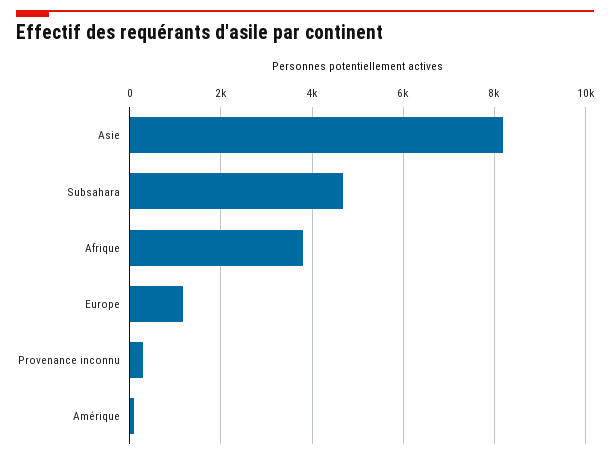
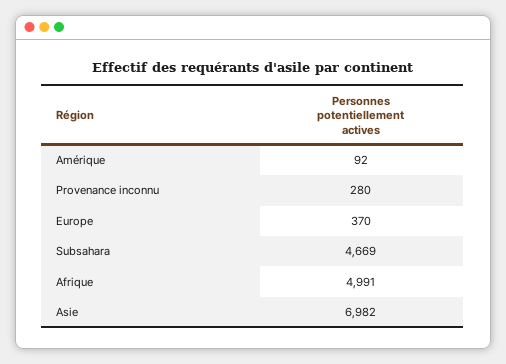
Asie: 8200 -> 6982
Afrique: 3800 -> 4991
Europe: 1200 -> 370

